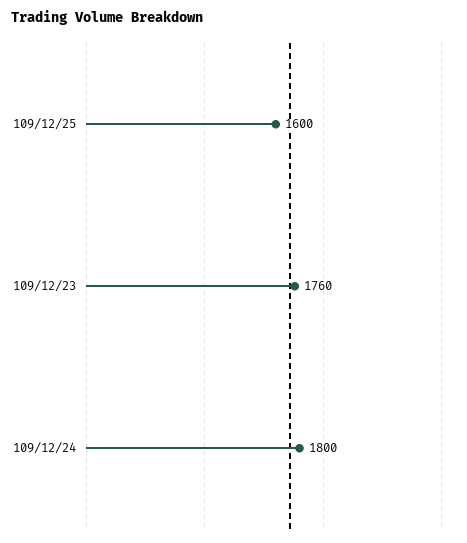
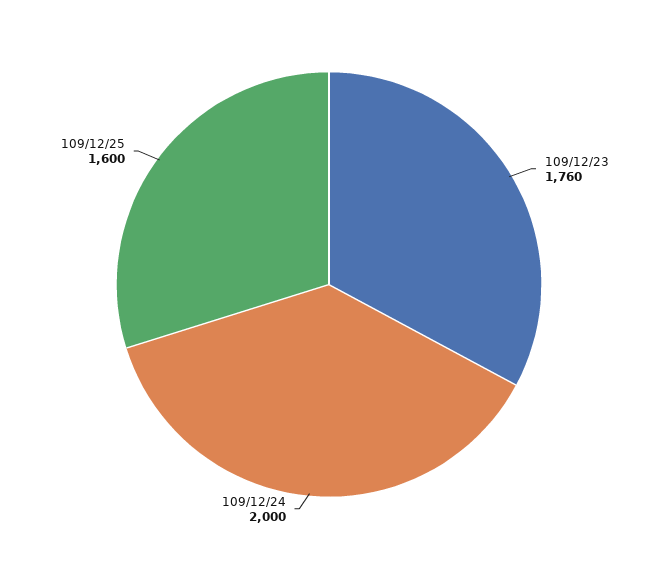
109/12/24: 1800 -> 2000

